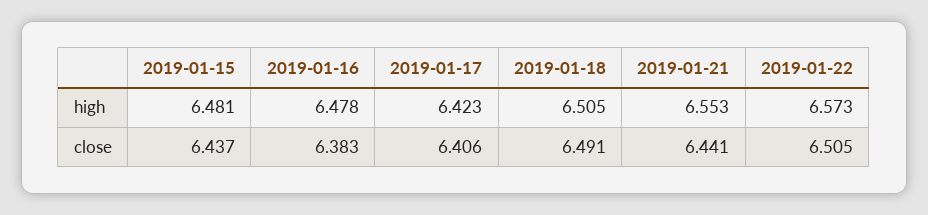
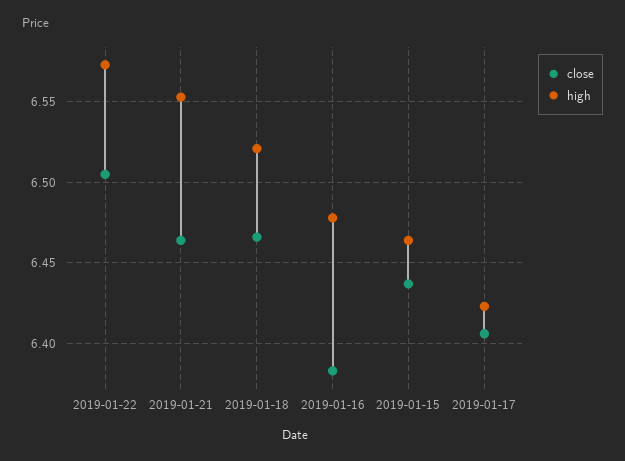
high, 2019-01-15: 6.481 -> 6.465
high, 2019-01-18: 6.505 -> 6.52
close, 2019-01-18: 6.491 -> 6.465
close, 2019-01-21: 6.441 -> 6.465

